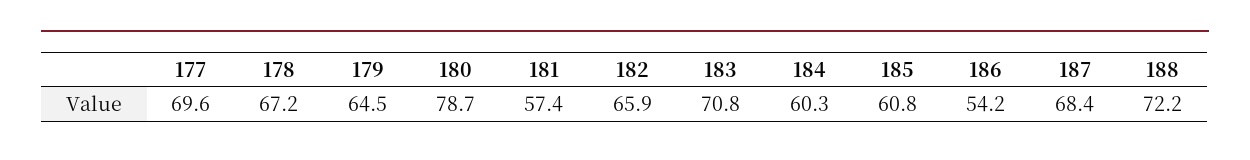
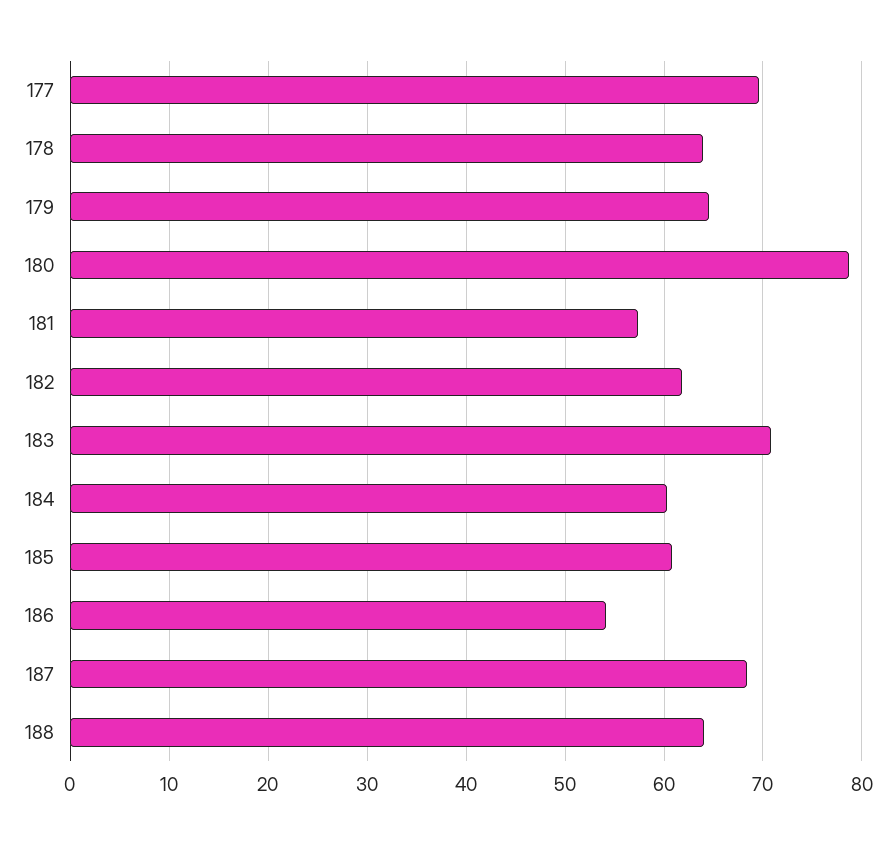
178: 67.2 -> 64
182: 65.9 -> 62
188: 72.2 -> 64

